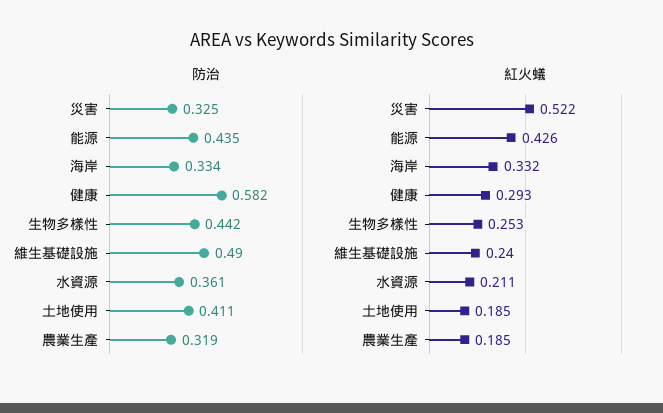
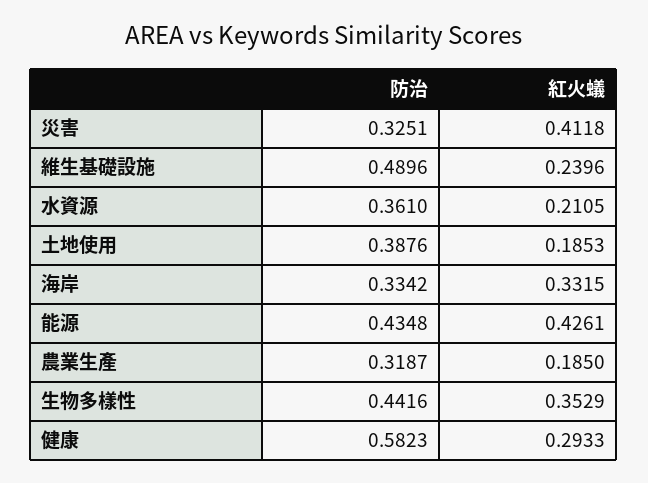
防治, 土地使用: 0.411 -> 0.3876
紅火蟻, 災害: 0.522 -> 0.4118
紅火蟻, 生物多樣性: 0.253 -> 0.3529

